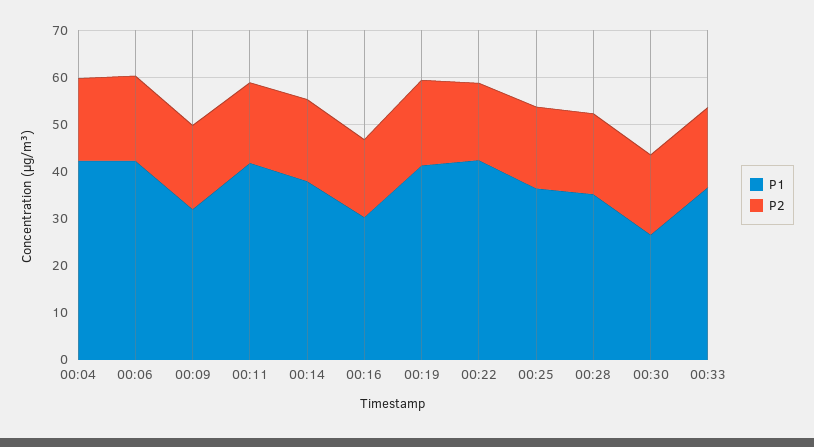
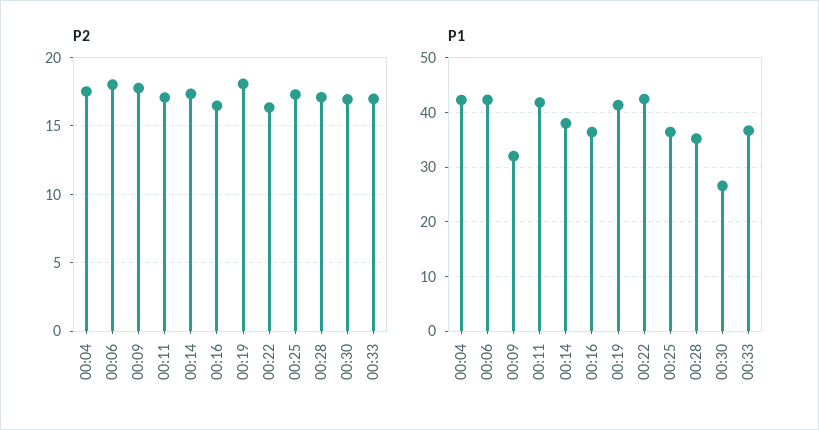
P1, 00:16: 30 -> 36

